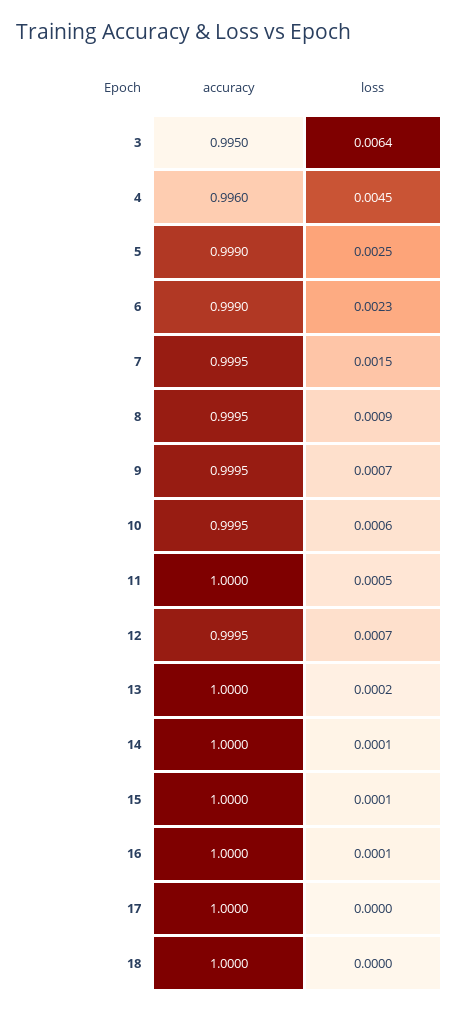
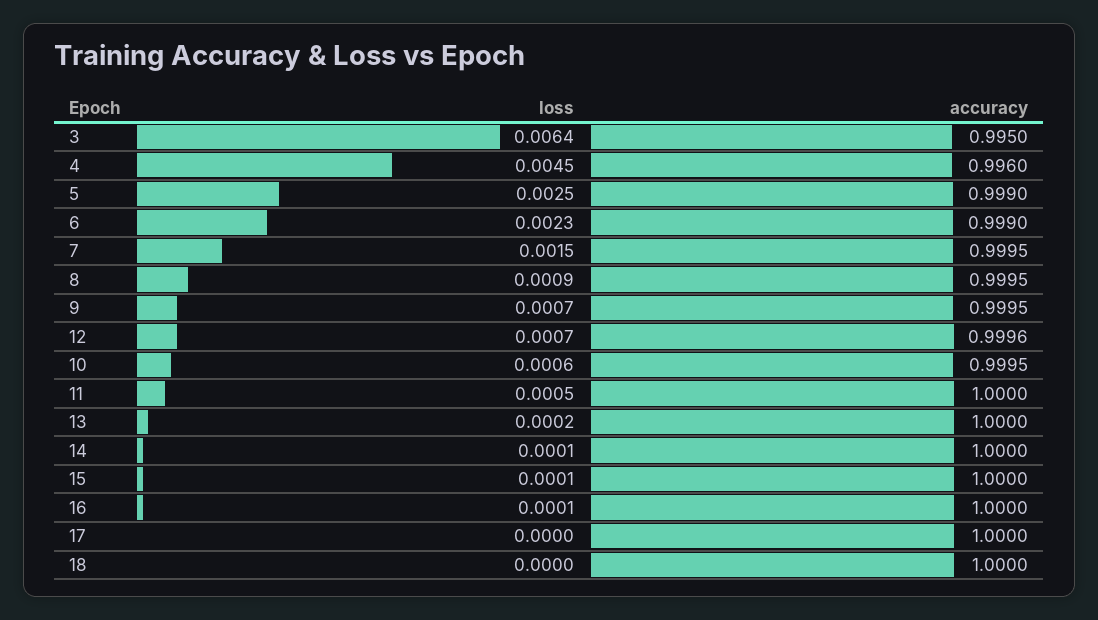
accuracy, 12: 0.9995 -> 0.9996

